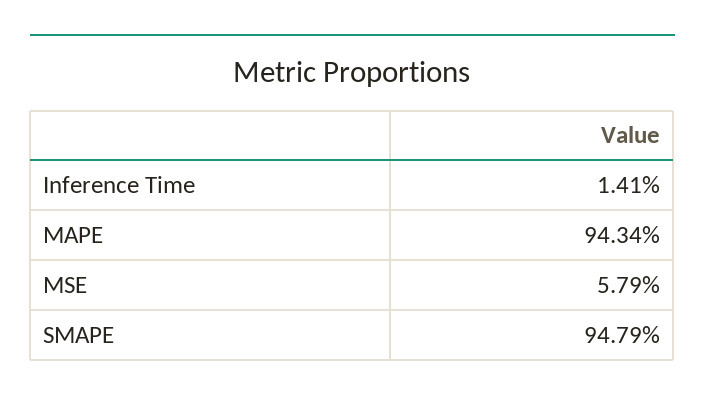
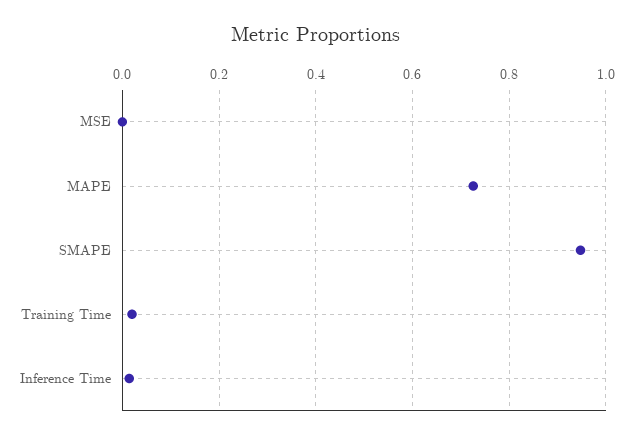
MAPE: 0.9434 -> 0.72
MSE: 0.0579 -> 0
Training Time: none -> 0.02

